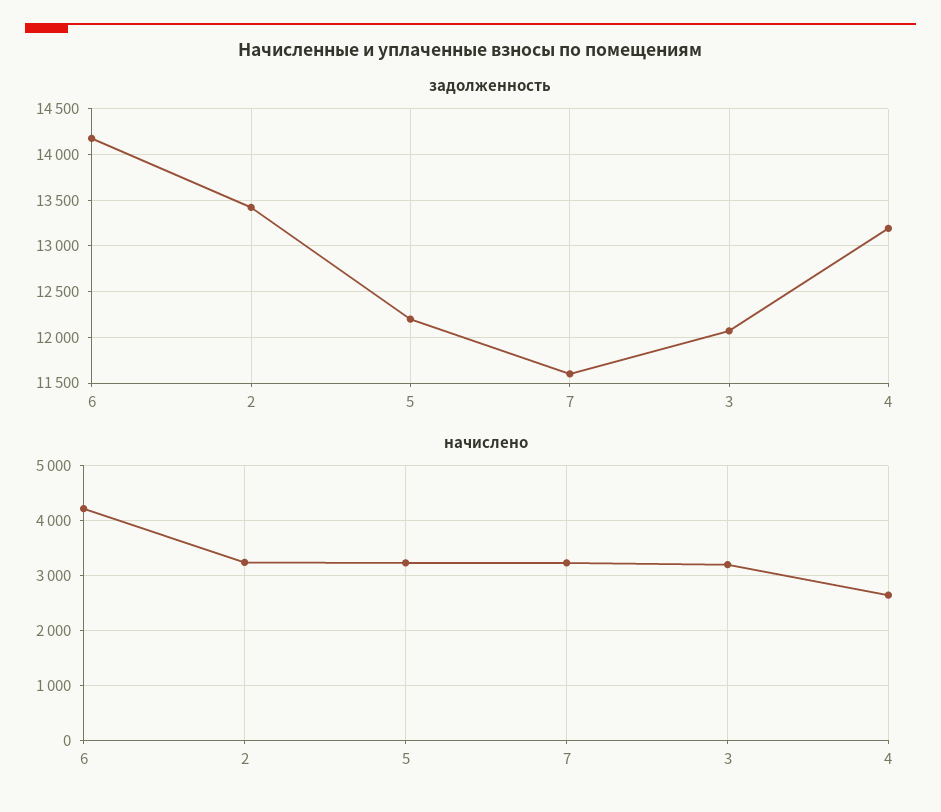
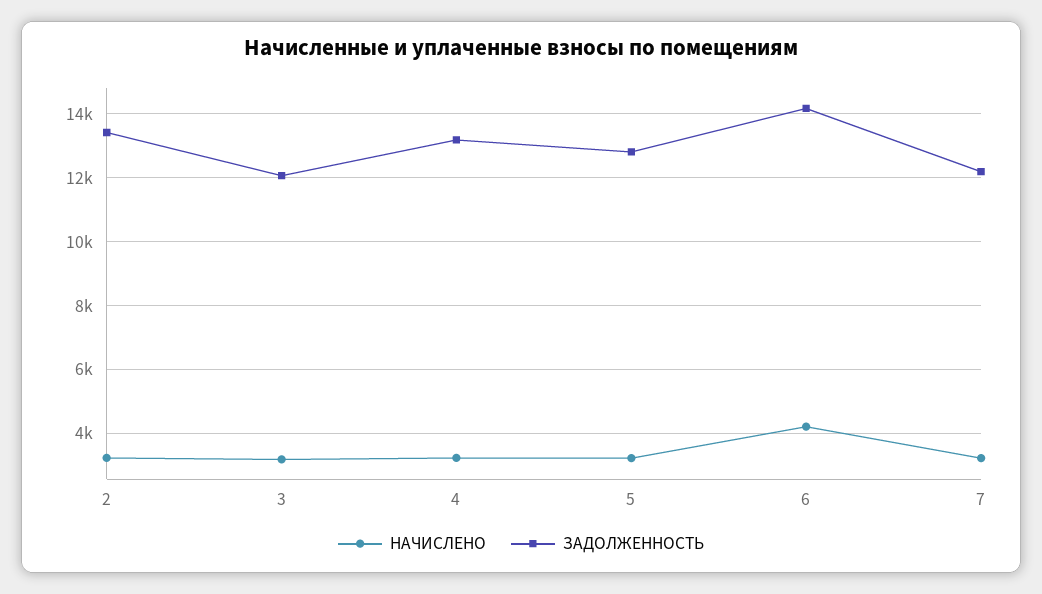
задолженность, 5: 12200 -> 12800
задолженность, 7: 11600 -> 12200
начислено, 4: 2600 -> 3200

